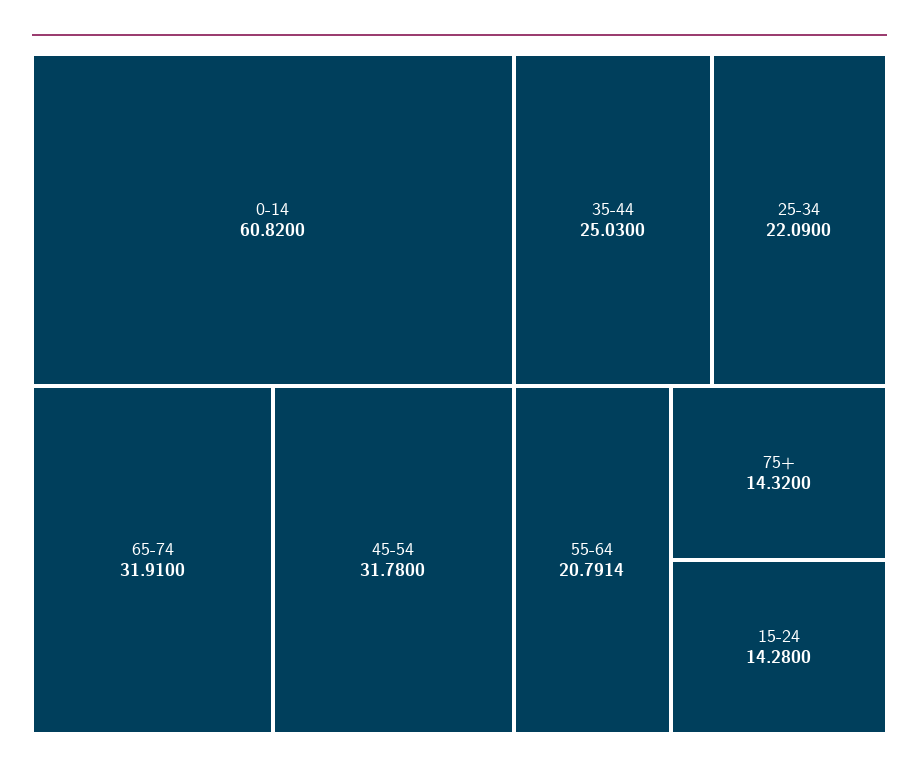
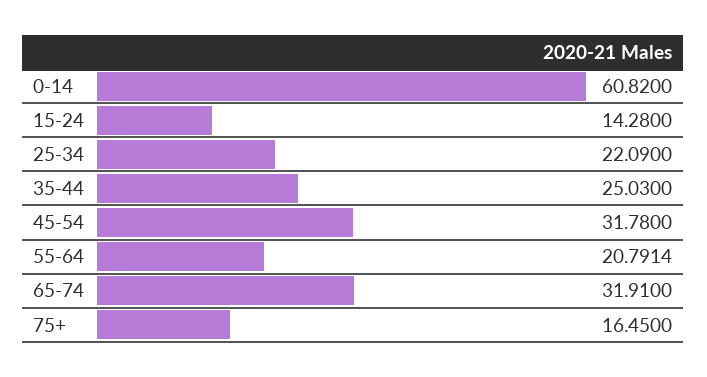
75+: 14.32 -> 16.45

